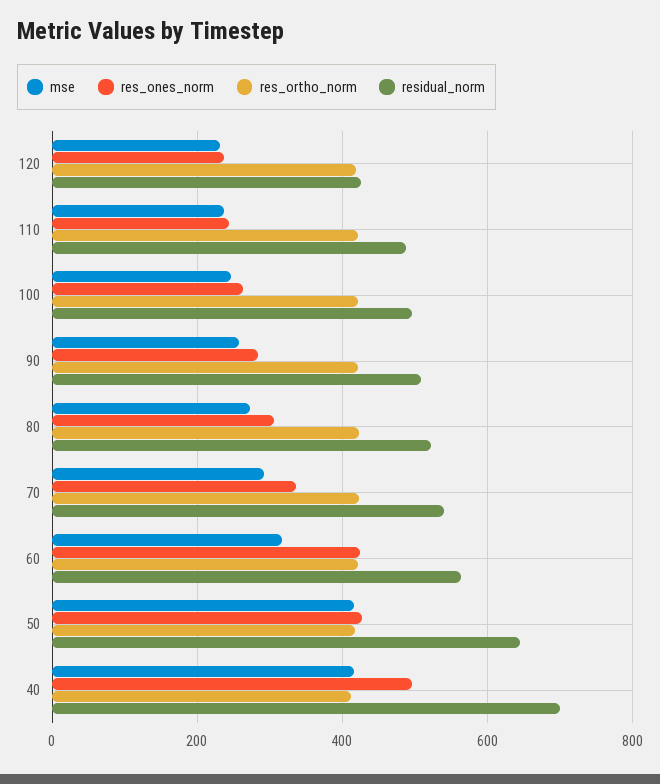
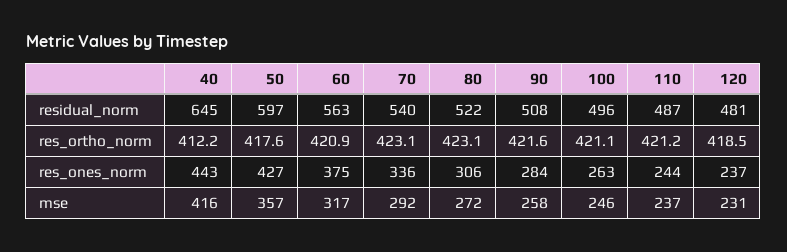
residual_norm, 120: 420 -> 481
res_ones_norm, 60: 420 -> 375
mse, 50: 420 -> 357
residual_norm, 50: 640 -> 597
res_ones_norm, 40: 500 -> 443
residual_norm, 40: 700 -> 645

